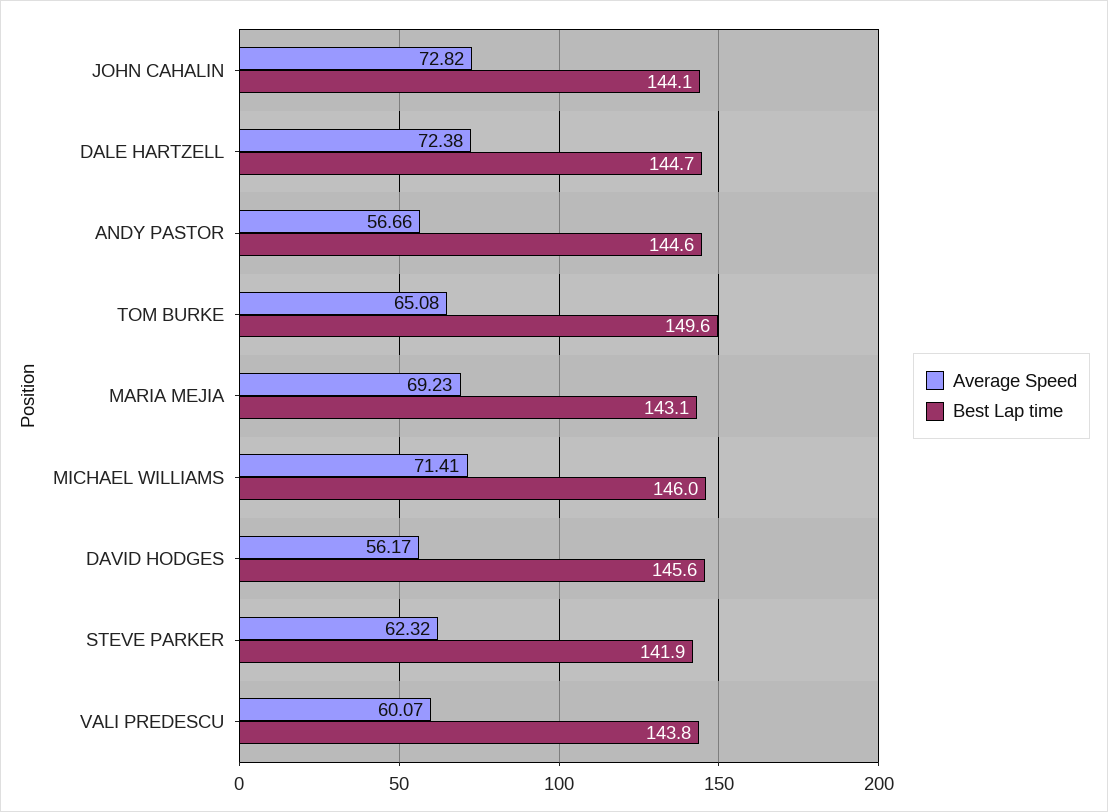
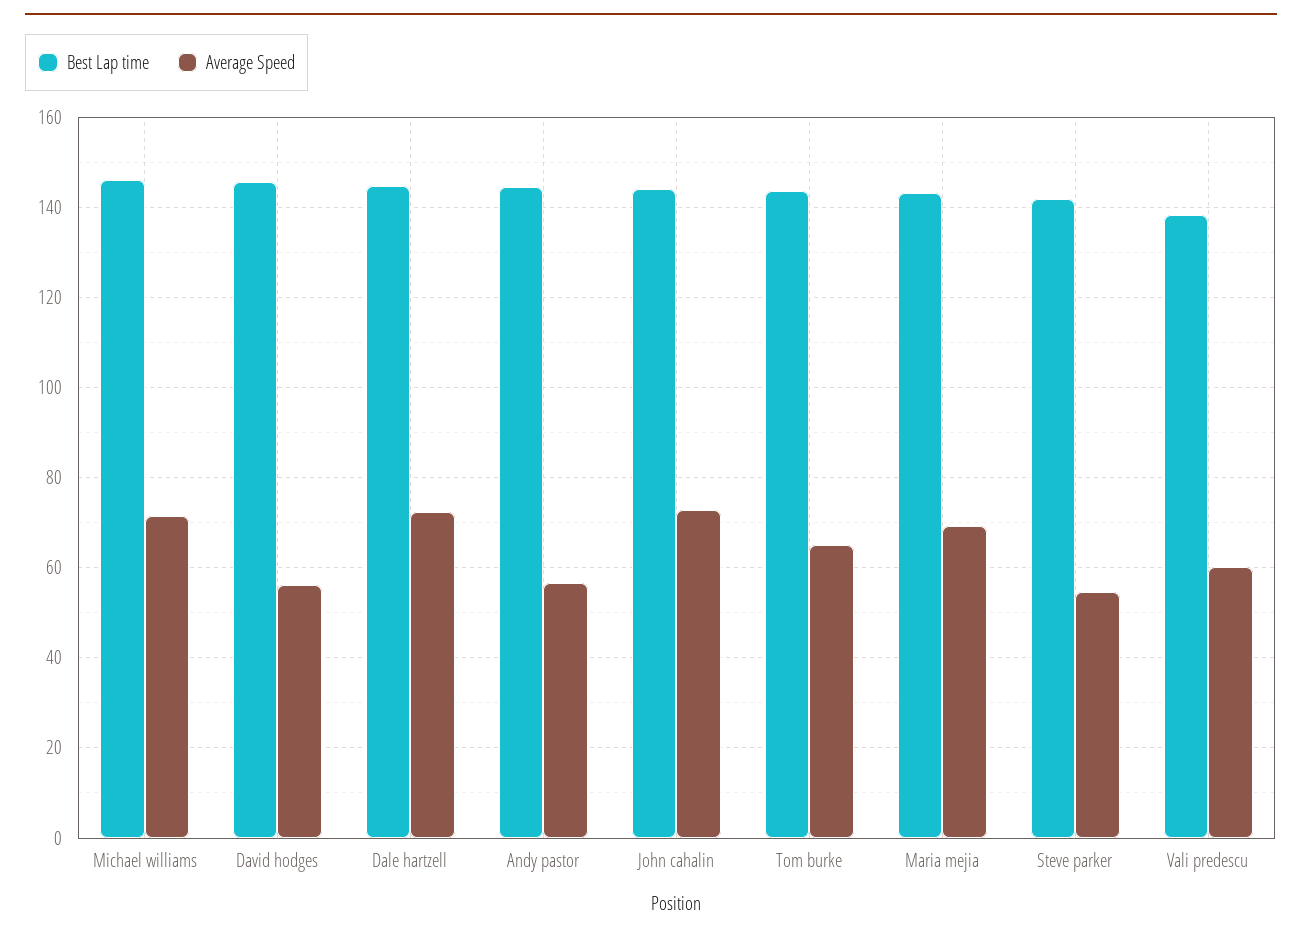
Best Lap time, TOM BURKE: 149.6 -> 144
Average Speed, STEVE PARKER: 62.32 -> 54
Best Lap time, VALI PREDESCU: 143.8 -> 138

